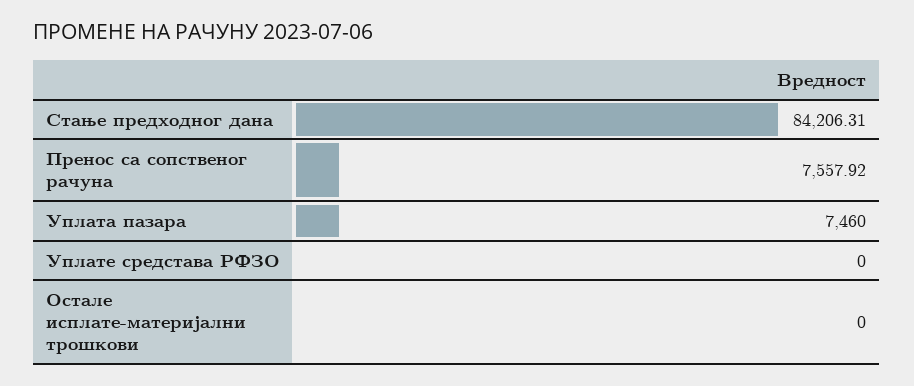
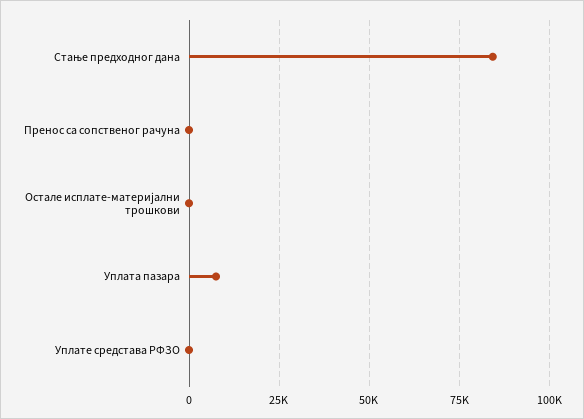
Пренос са сопственог рачуна: 7557.92 -> 0

